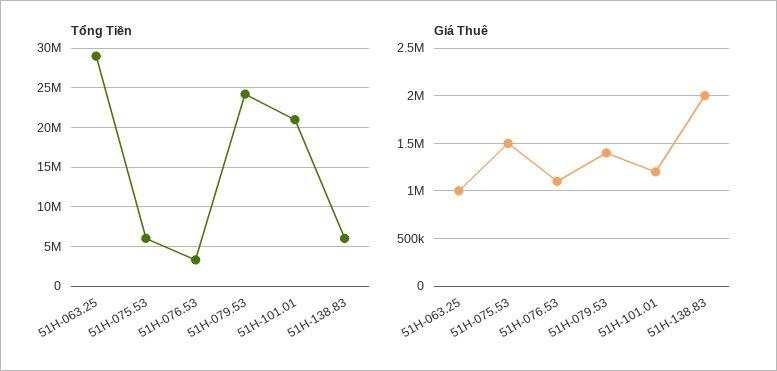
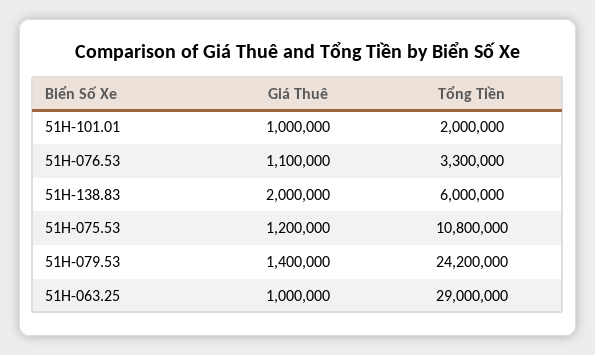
Tổng Tiền, 51H-075.53: 6000000 -> 10800000
Tổng Tiền, 51H-101.01: 21000000 -> 2000000
Giá Thuê, 51H-075.53: 1500000 -> 1200000
Giá Thuê, 51H-101.01: 1200000 -> 1000000

